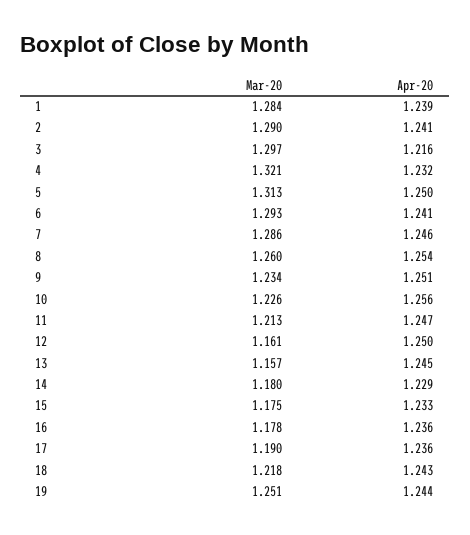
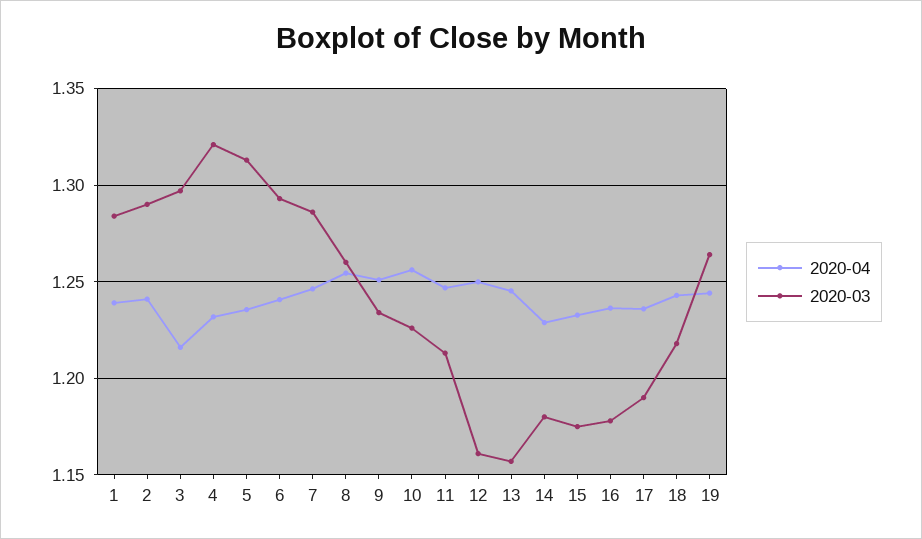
Apr-20, 5: 1.25 -> 1.235
Mar-20, 19: 1.251 -> 1.265

